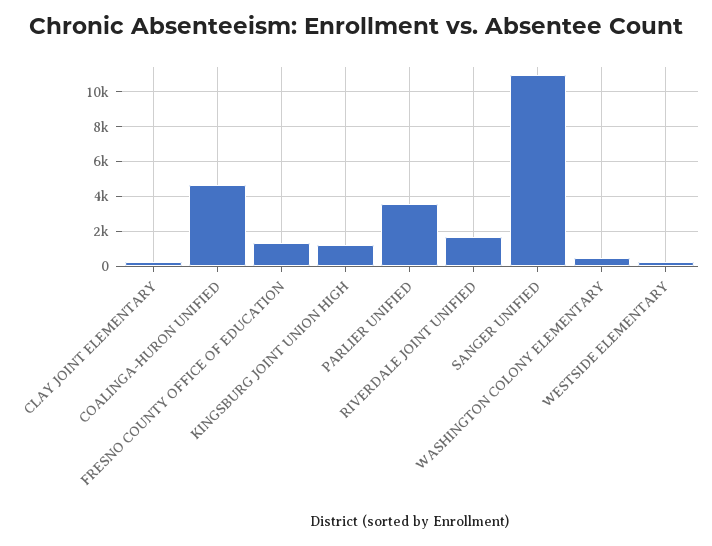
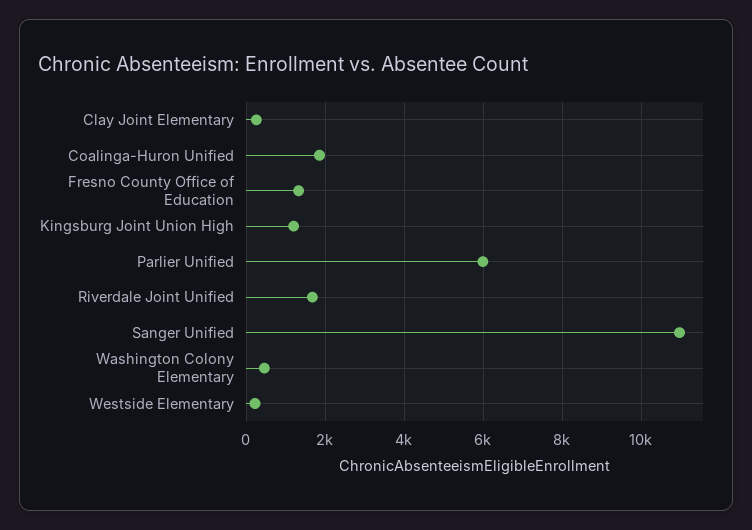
COALINGA-HURON UNIFIED: 4500 -> 1800
PARLIER UNIFIED: 3500 -> 6000

